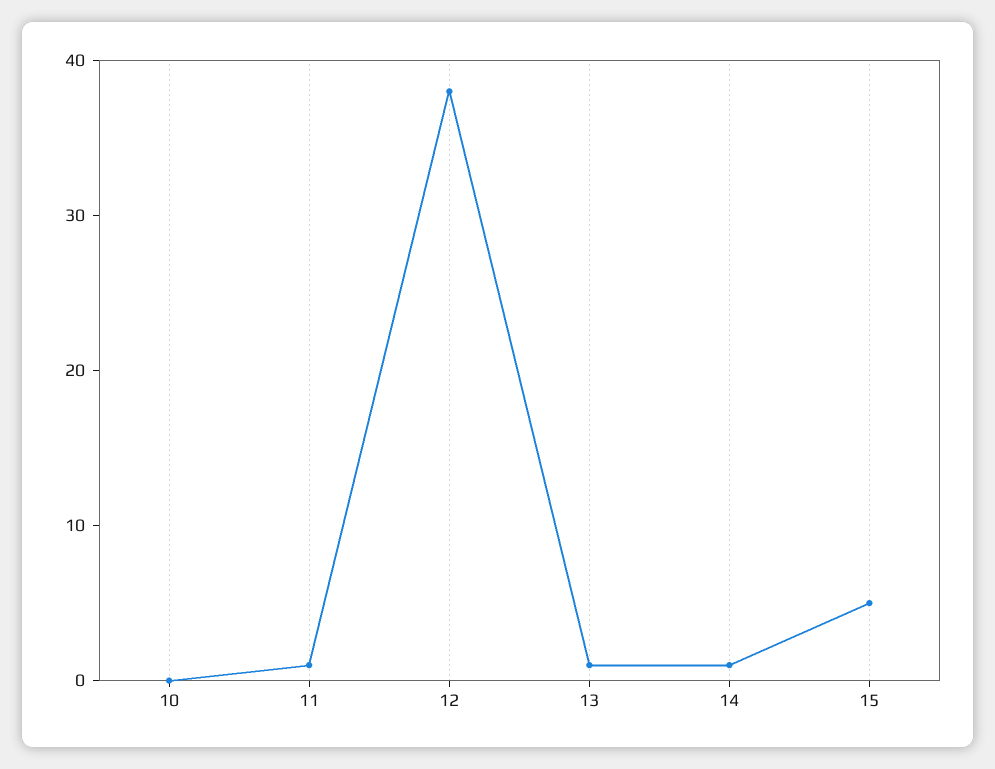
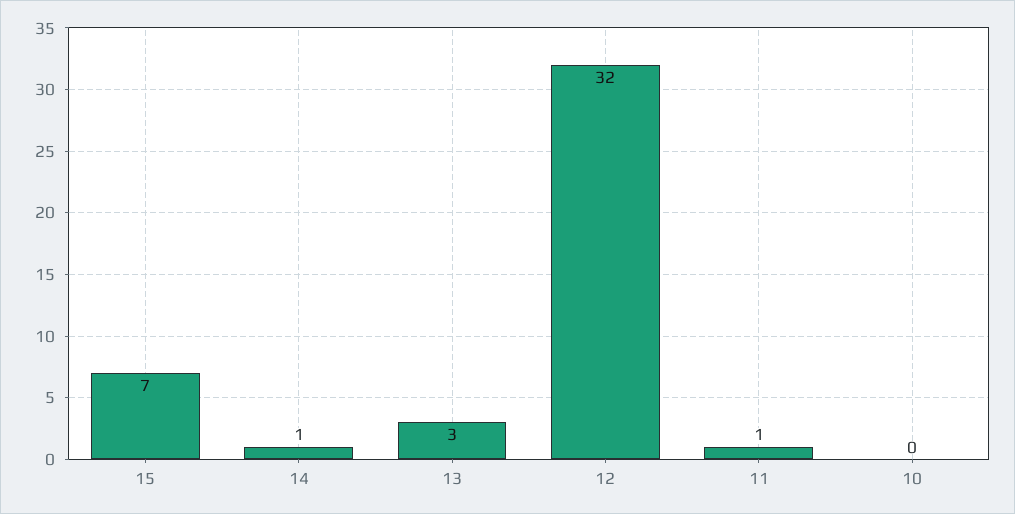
12: 38 -> 32
13: 1 -> 3
15: 5 -> 7

